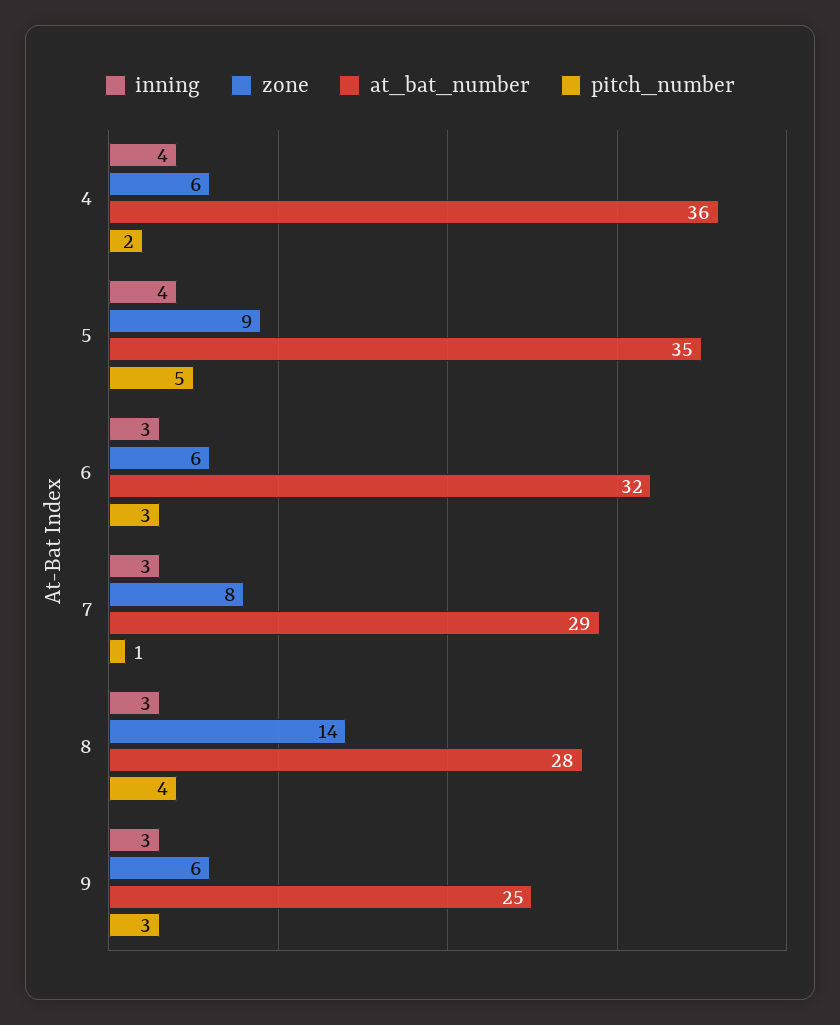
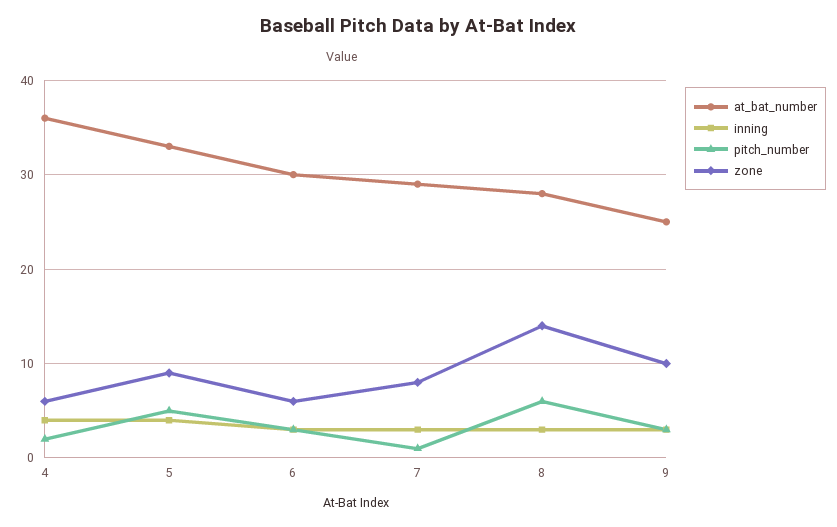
at_bat_number, 5: 35 -> 33
at_bat_number, 6: 32 -> 30
pitch_number, 8: 4 -> 6
zone, 9: 6 -> 10

